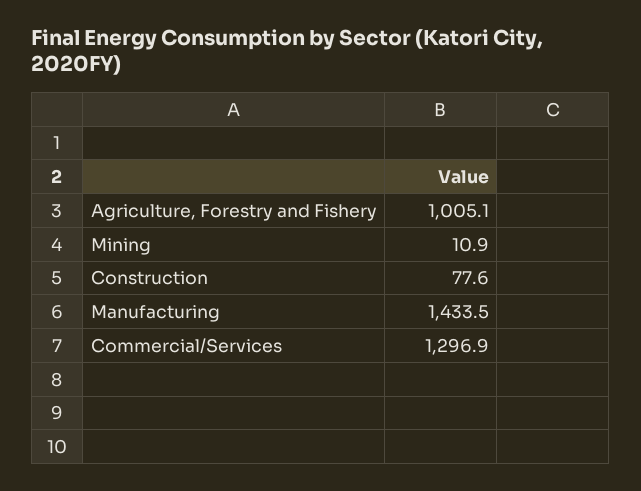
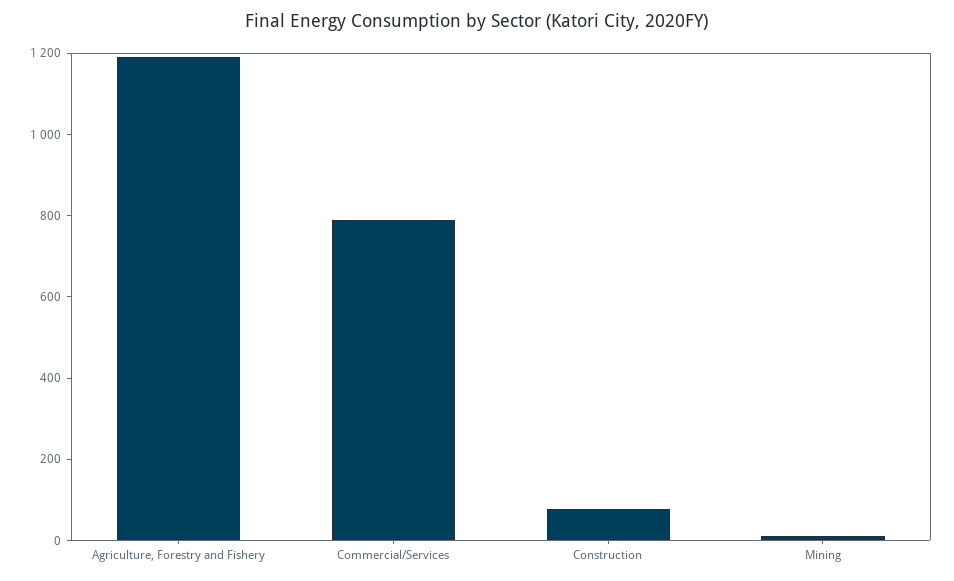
Agriculture, Forestry and Fishery: 1005.1 -> 1200
Manufacturing: 1433.5 -> none
Commercial/Services: 1296.9 -> 800

